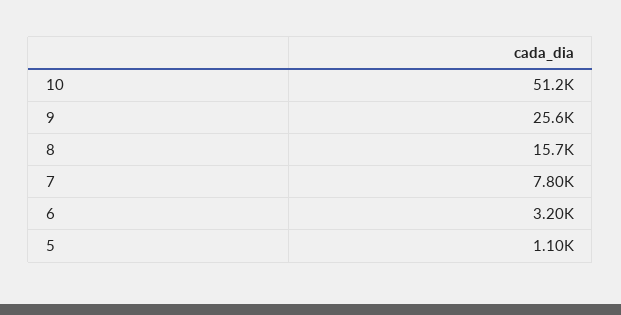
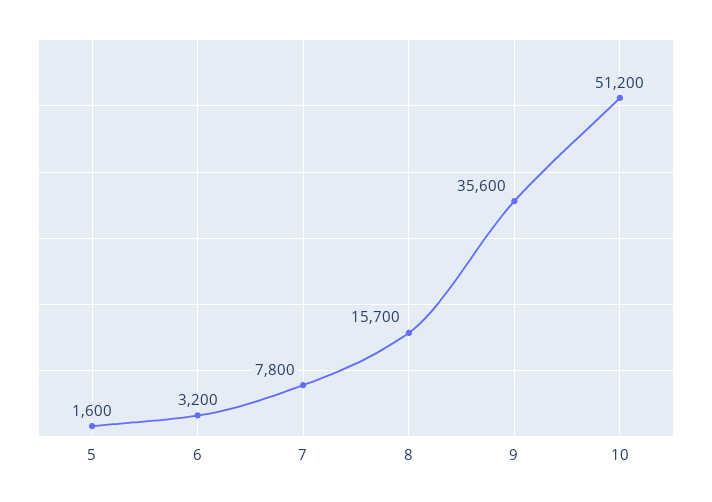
9: 25600 -> 35600
5: 1100 -> 1600

